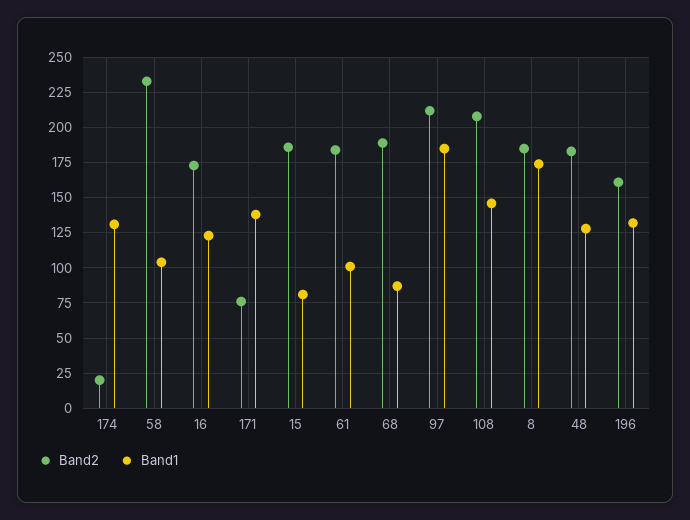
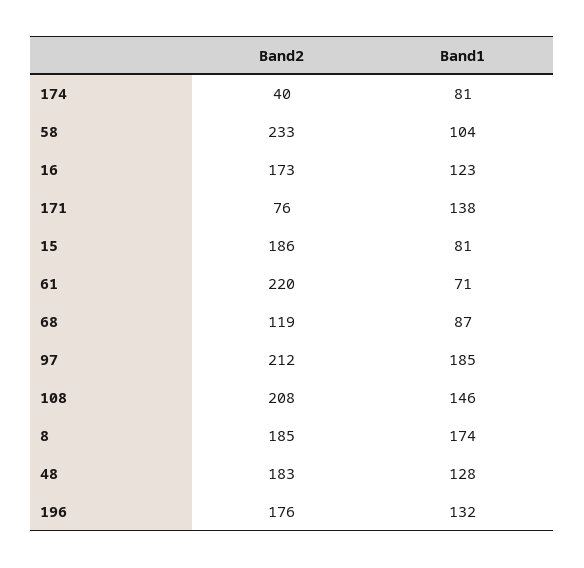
Band2, 174: 20 -> 40
Band1, 174: 130 -> 81
Band2, 61: 185 -> 220
Band1, 61: 100 -> 71
Band2, 68: 190 -> 119
Band2, 196: 160 -> 176

